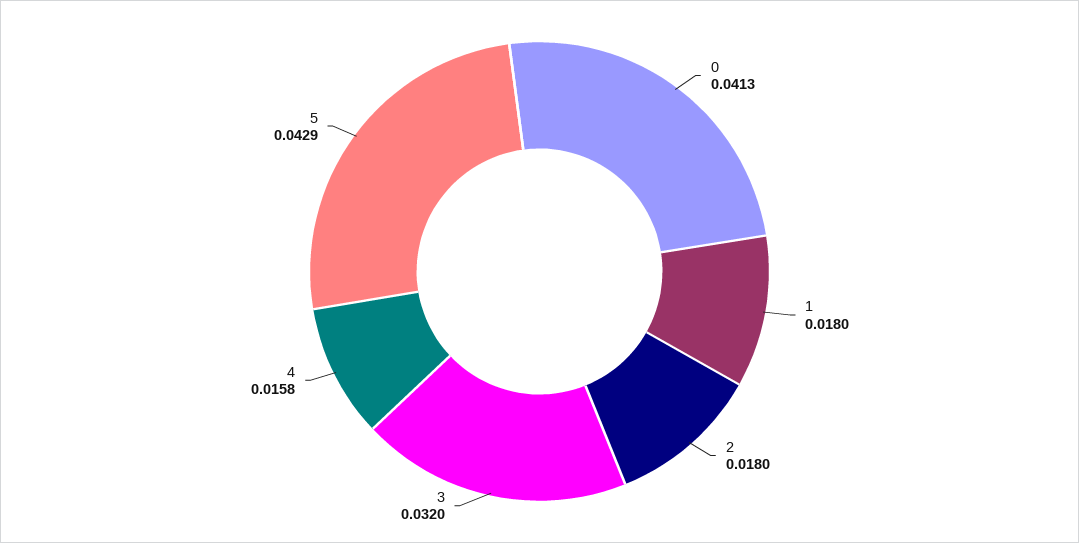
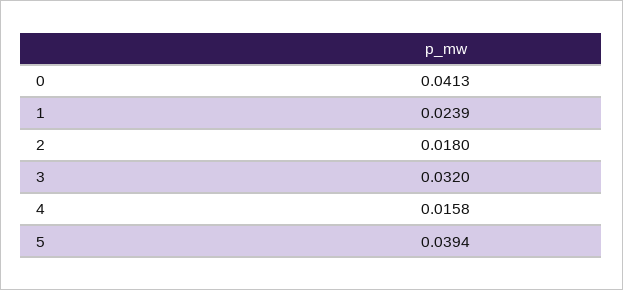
1: 0.018 -> 0.0239
5: 0.0429 -> 0.0394

